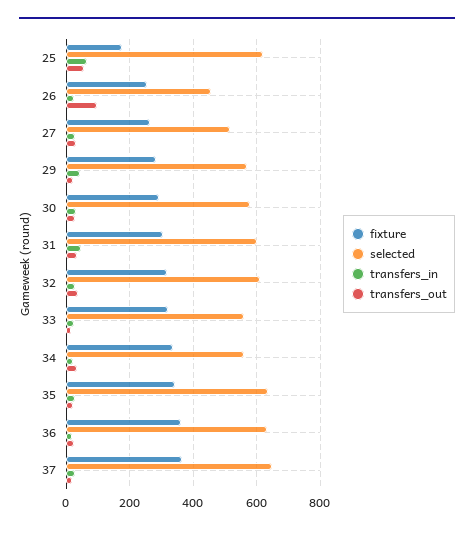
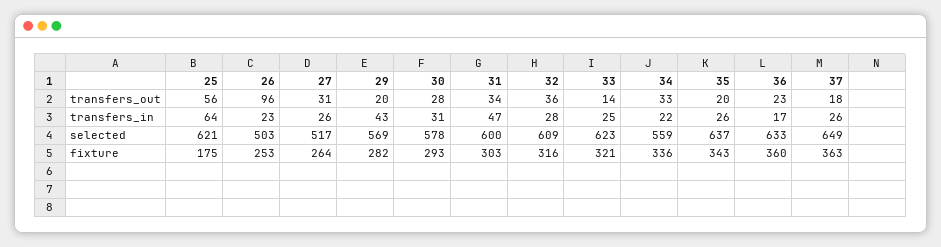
selected, 26: 460 -> 503
selected, 33: 560 -> 623

